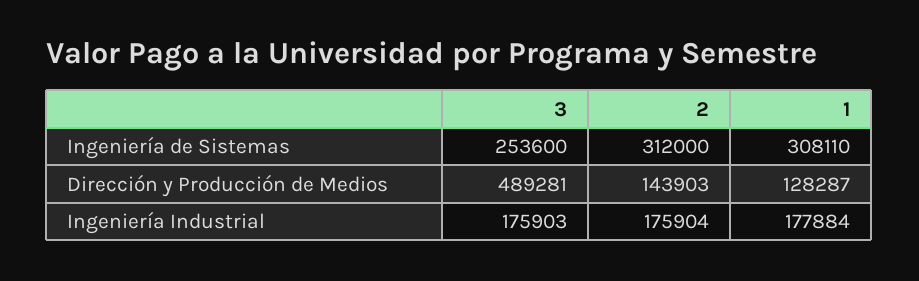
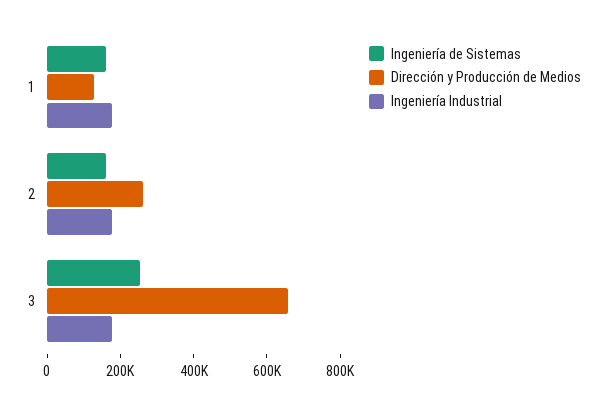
Ingeniería de Sistemas, 2: 312000 -> 150000
Ingeniería de Sistemas, 1: 308110 -> 150000
Dirección y Producción de Medios, 3: 489281 -> 650000
Dirección y Producción de Medios, 2: 143903 -> 250000

